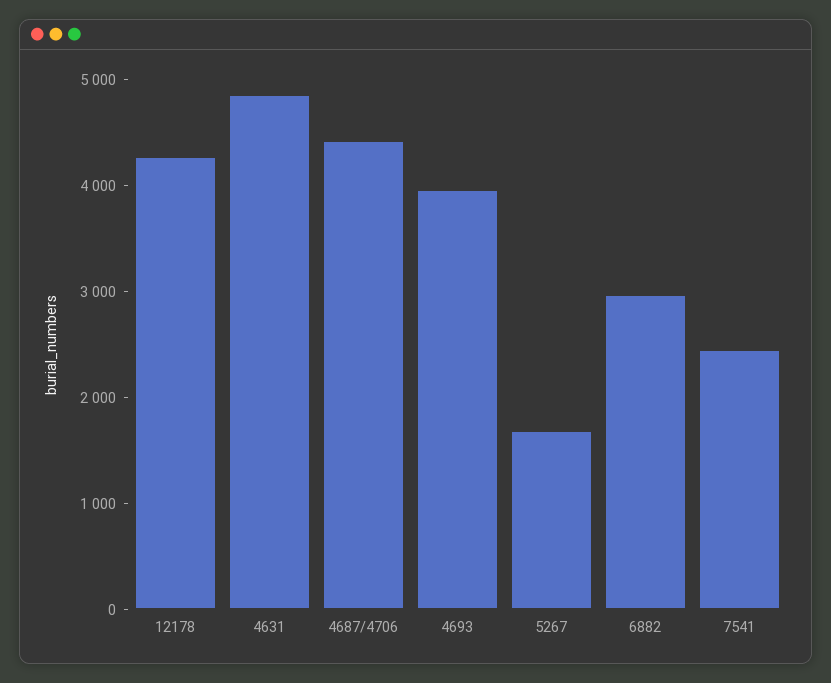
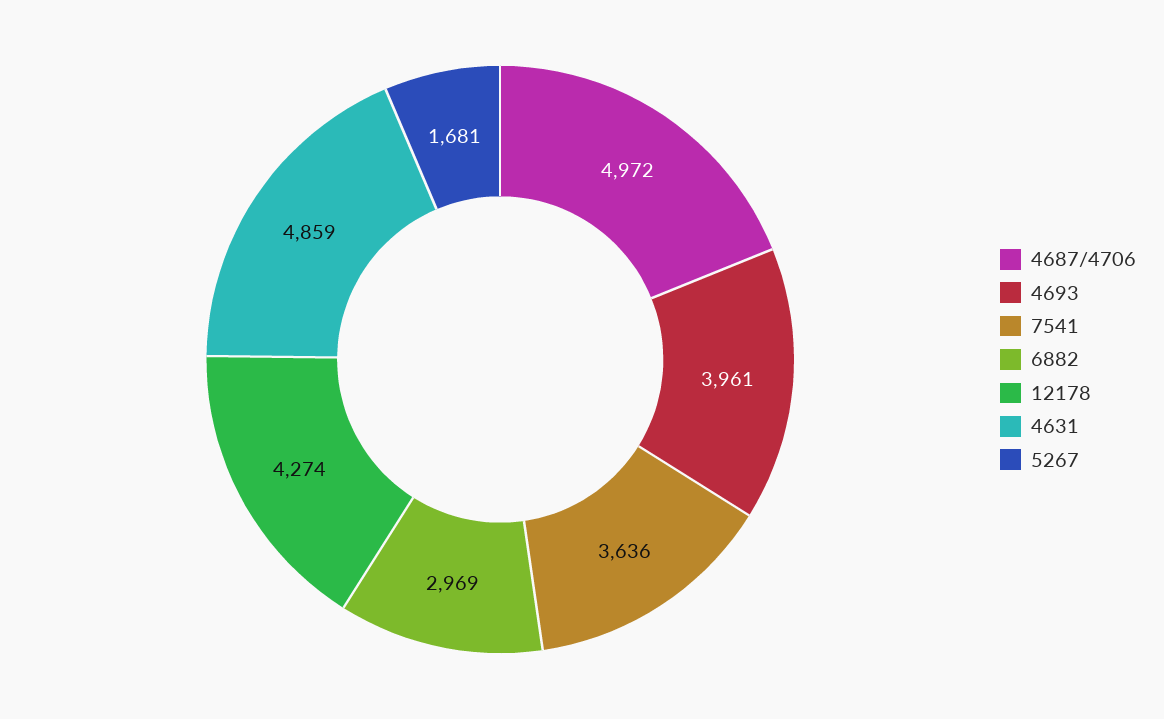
4687/4706: 4400 -> 4972
7541: 2400 -> 3636

